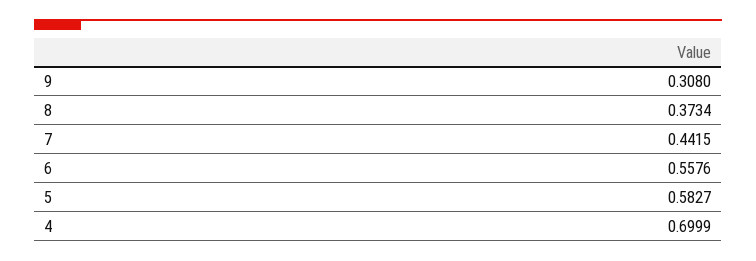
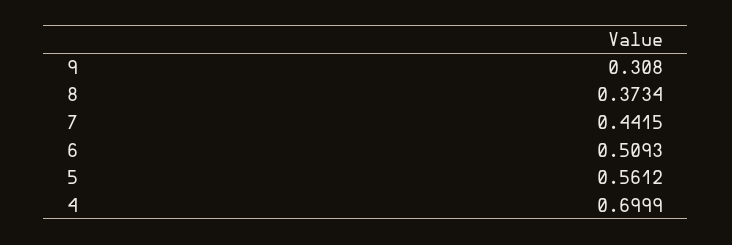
6: 0.5576 -> 0.5093
5: 0.5827 -> 0.5612

